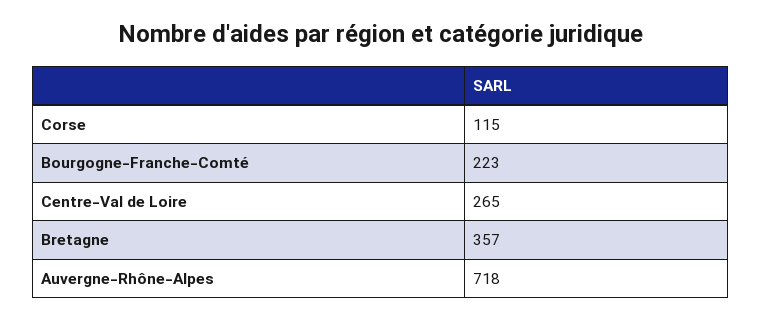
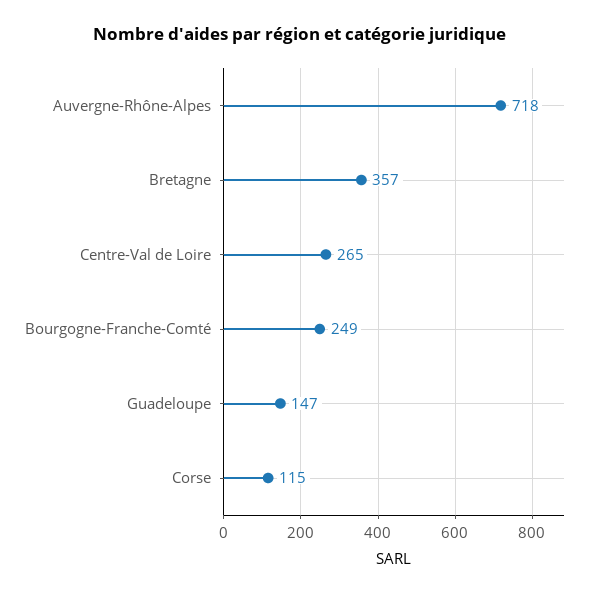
Bourgogne-Franche-Comté: 223 -> 249
Guadeloupe: none -> 147

